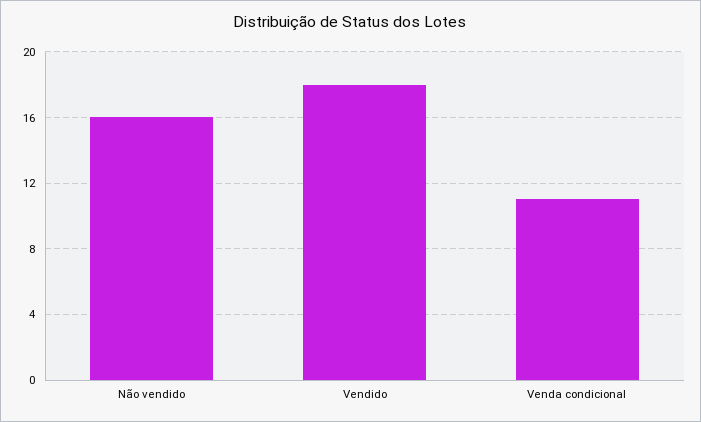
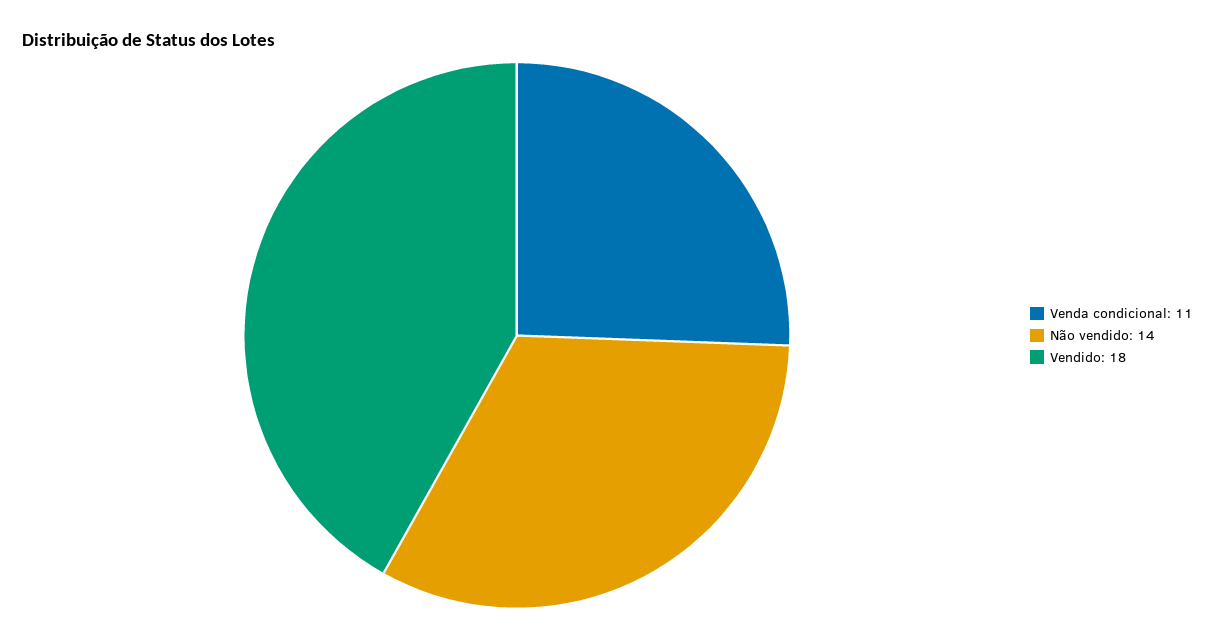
Não vendido: 16 -> 14

